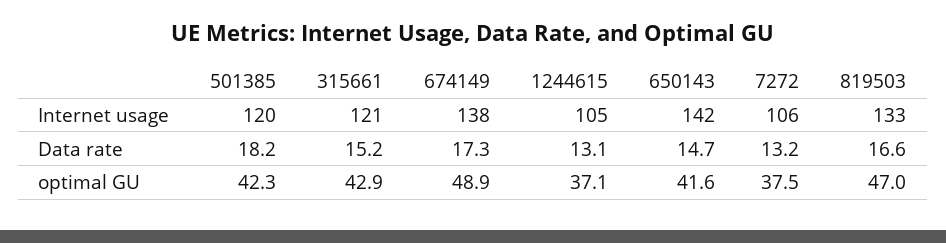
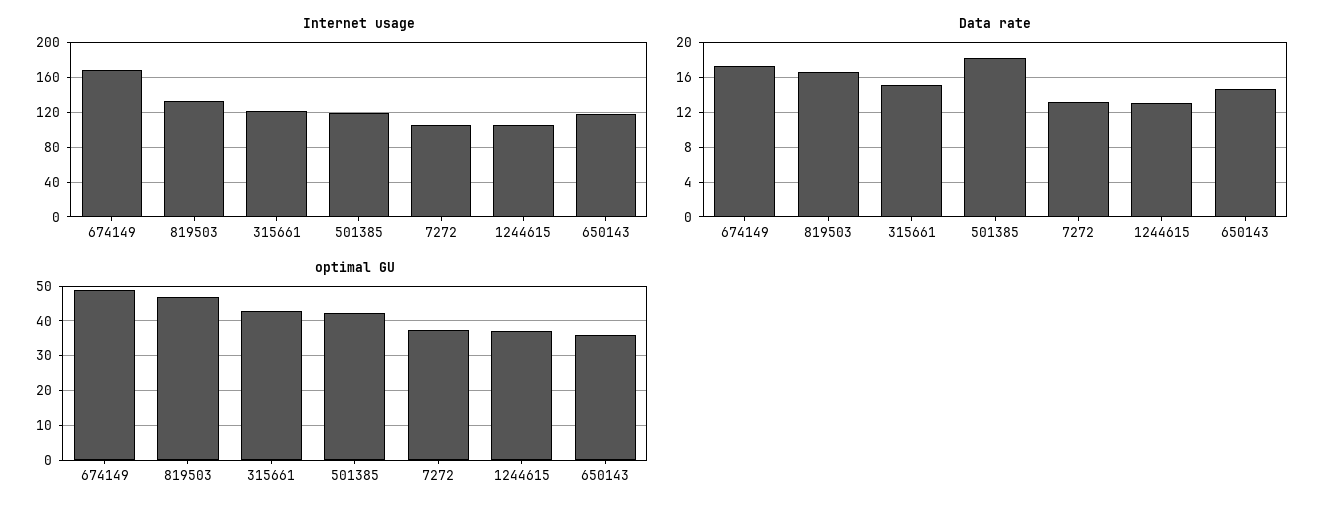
Internet usage, 674149: 138 -> 170
Internet usage, 650143: 142 -> 120
optimal GU, 650143: 41.6 -> 36

